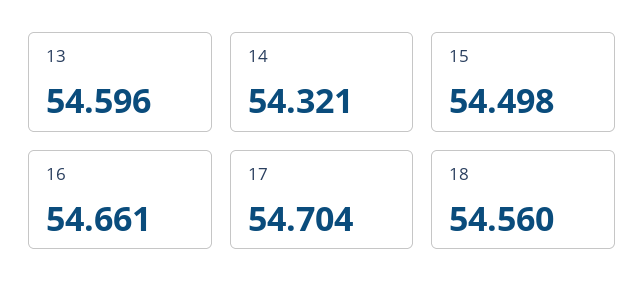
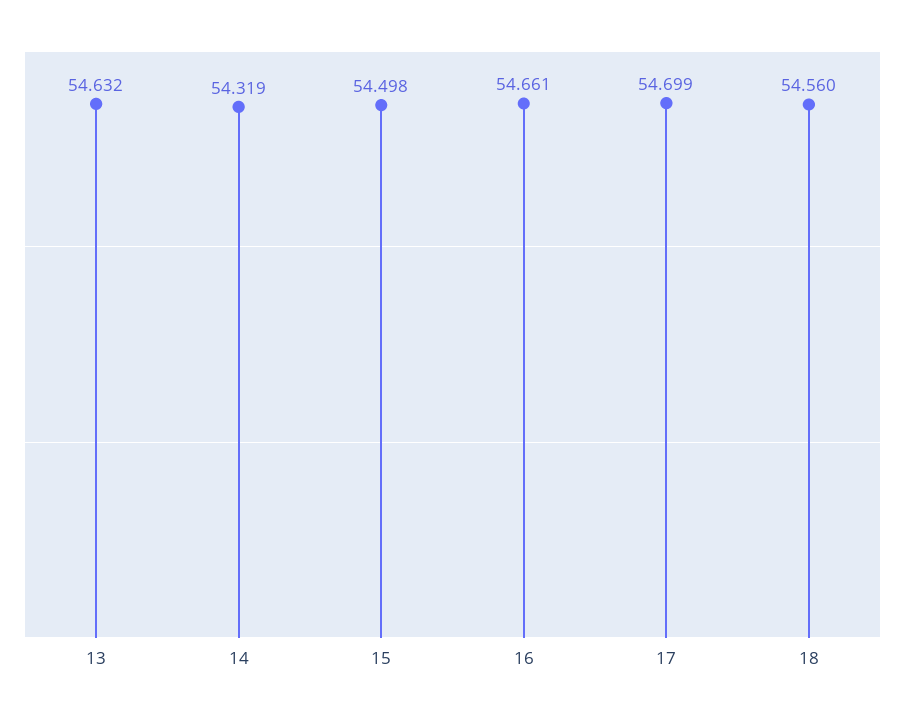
13: 54.596 -> 54.632
14: 54.321 -> 54.319
17: 54.704 -> 54.699

